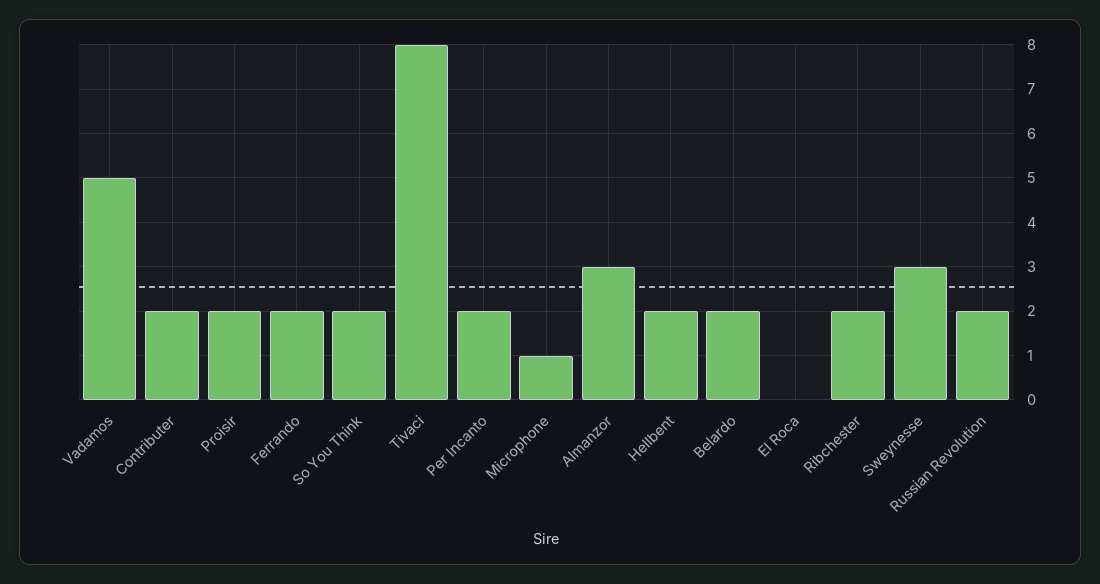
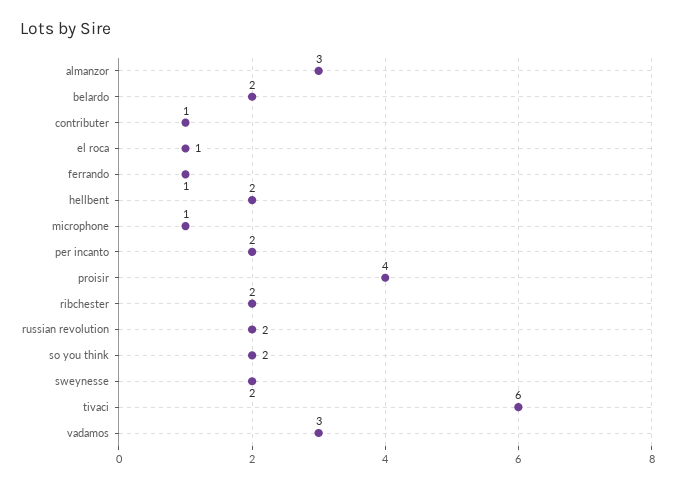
Vadamos: 5 -> 3
Contributer: 2 -> 1
Proisir: 2 -> 4
Ferrando: 2 -> 1
Tivaci: 8 -> 6
El Roca: 0 -> 1
Sweynesse: 3 -> 2

